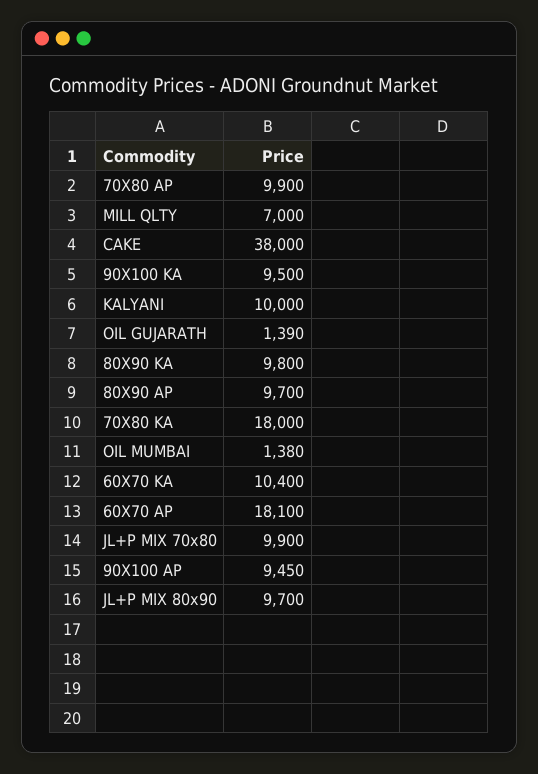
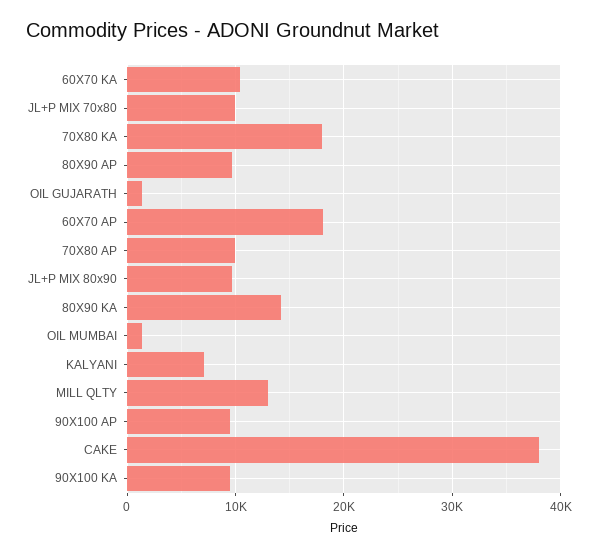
MILL QLTY: 7000 -> 13000
KALYANI: 10000 -> 7000
80X90 KA: 9800 -> 14000

